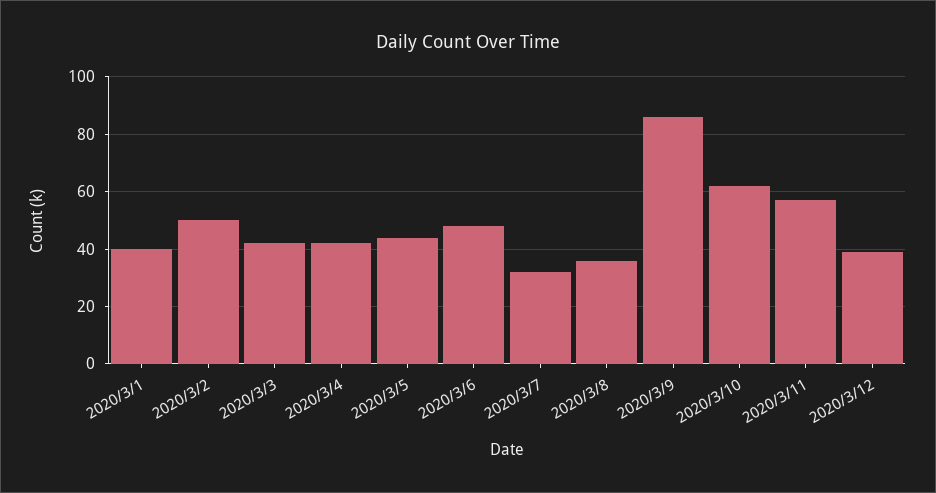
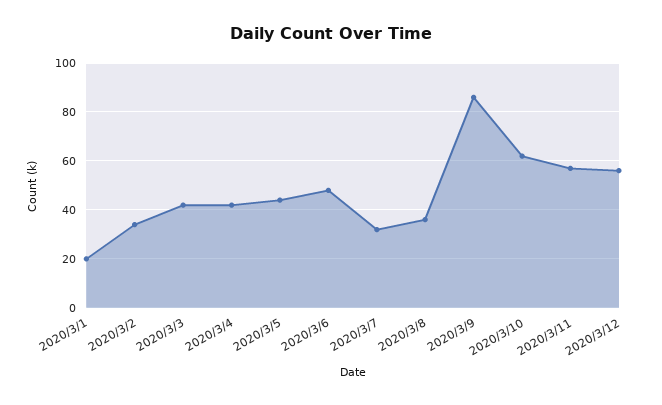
2020/3/1: 40 -> 20
2020/3/2: 50 -> 35
2020/3/12: 40 -> 55

